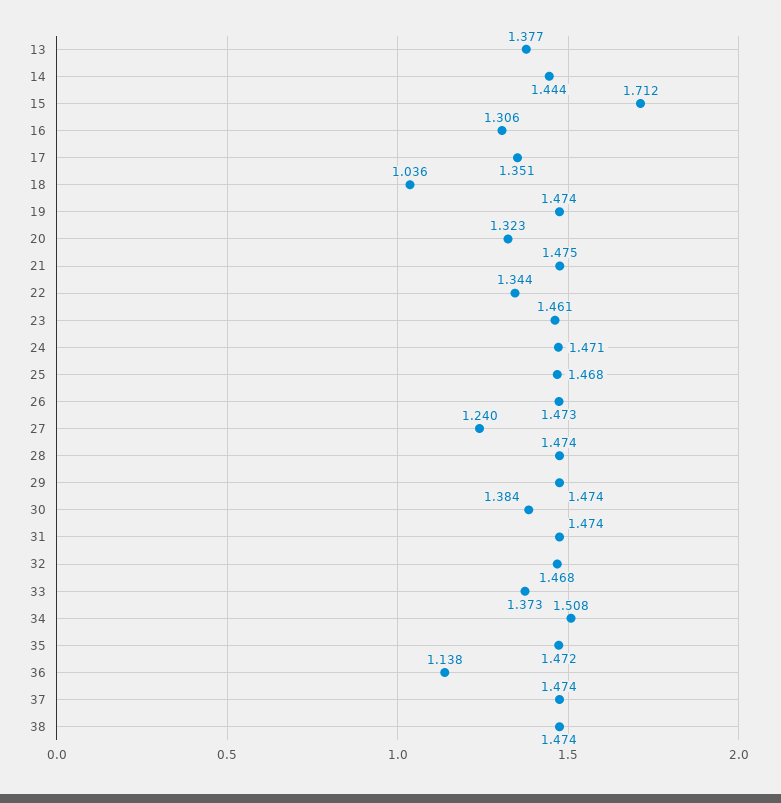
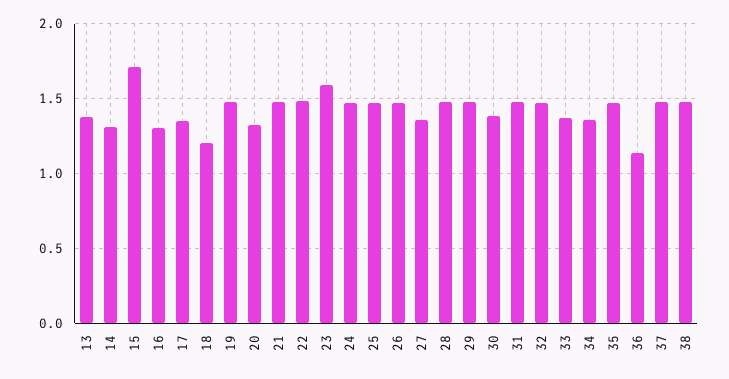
14: 1.444 -> 1.3
18: 1.036 -> 1.2
22: 1.344 -> 1.5
23: 1.461 -> 1.6
27: 1.24 -> 1.35
34: 1.508 -> 1.35

